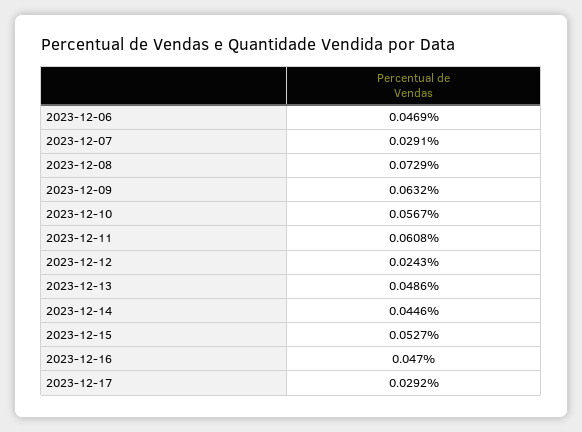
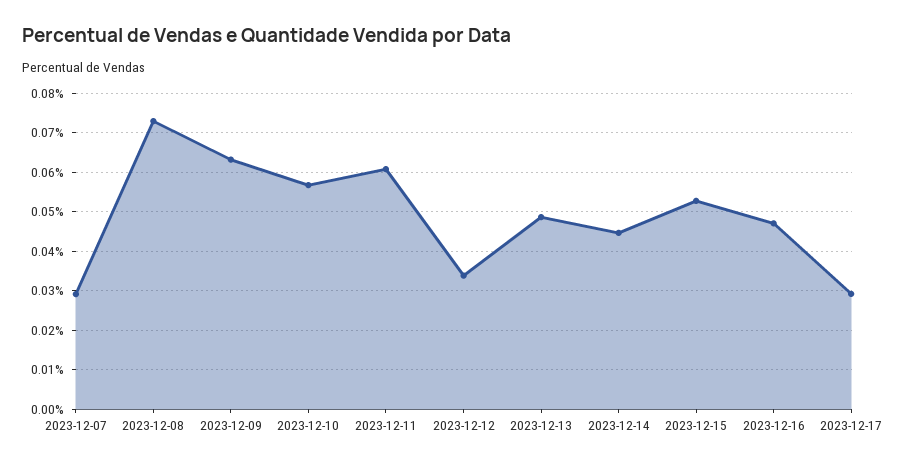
2023-12-06: 0.0469 -> none
2023-12-12: 0.0243 -> 0.034

